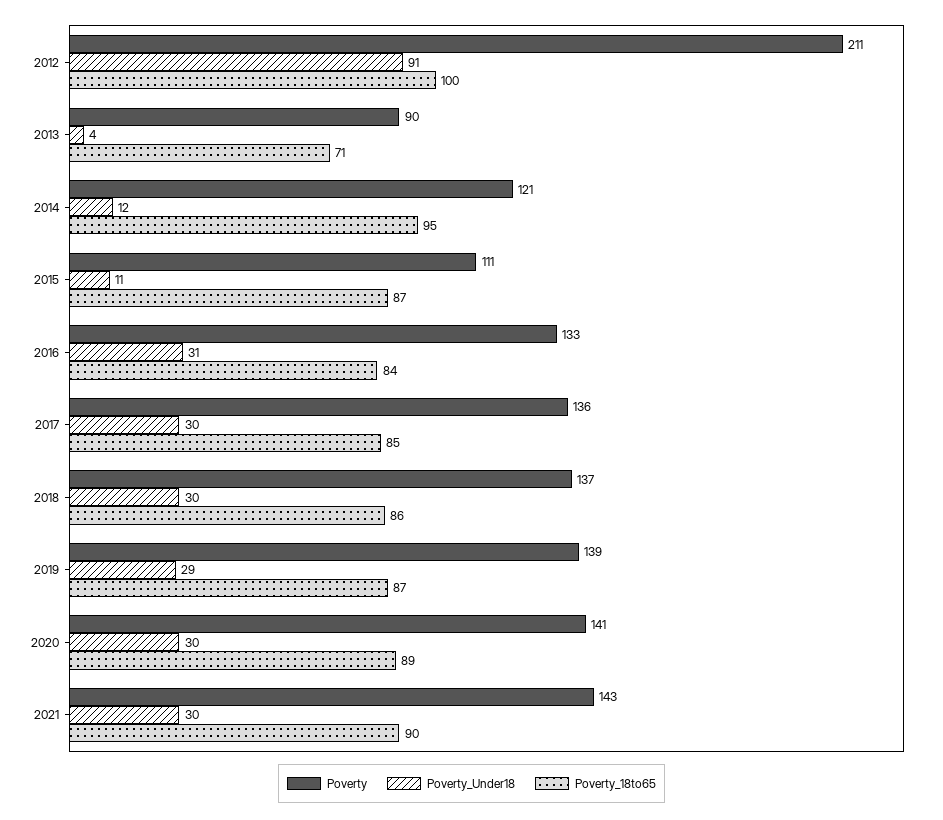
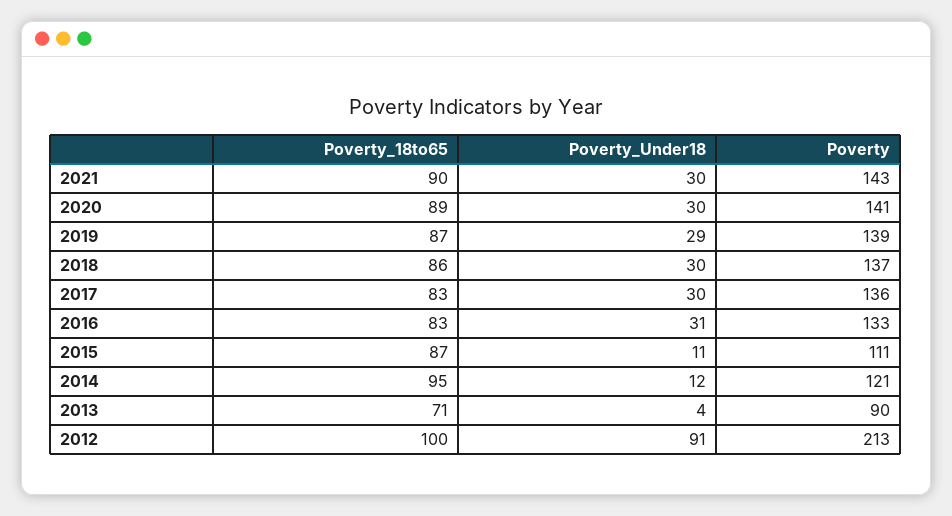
Poverty, 2012: 211 -> 213
Poverty_18to65, 2016: 84 -> 83
Poverty_18to65, 2017: 85 -> 83

